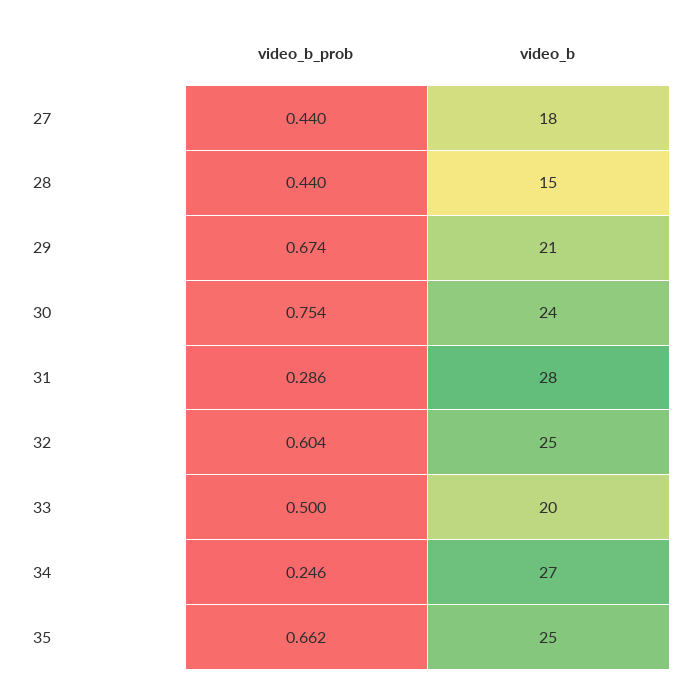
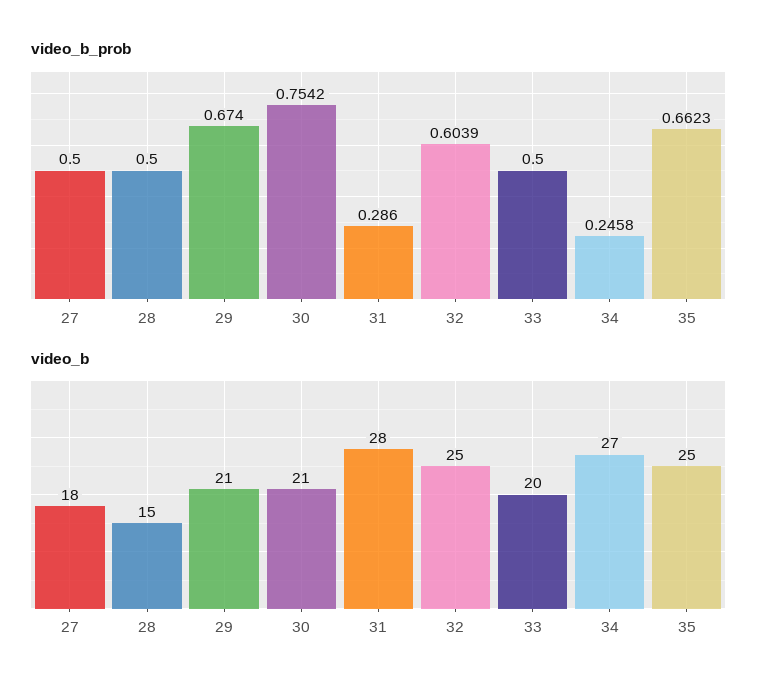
video_b_prob, 27: 0.44 -> 0.5
video_b_prob, 28: 0.44 -> 0.5
video_b, 30: 24 -> 21

